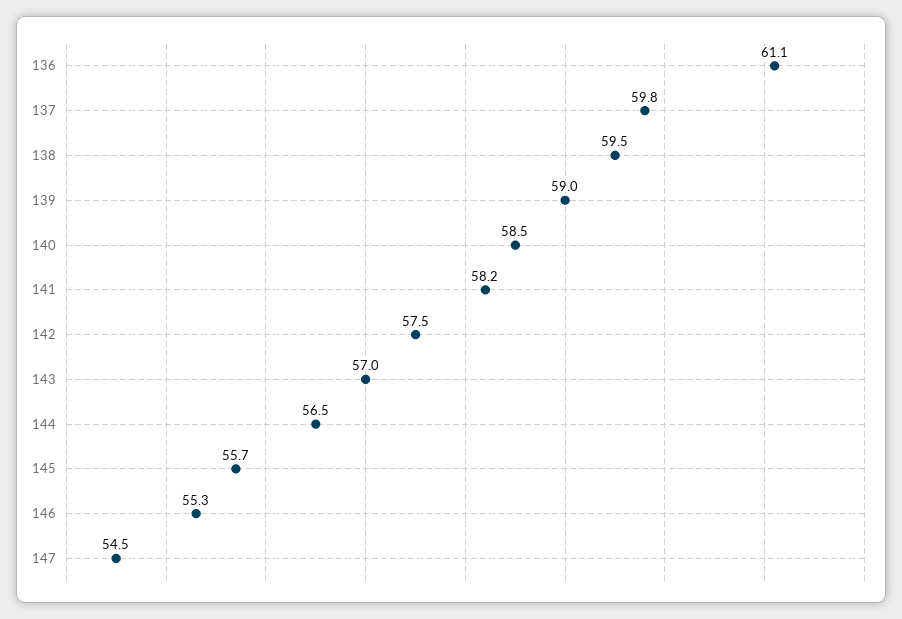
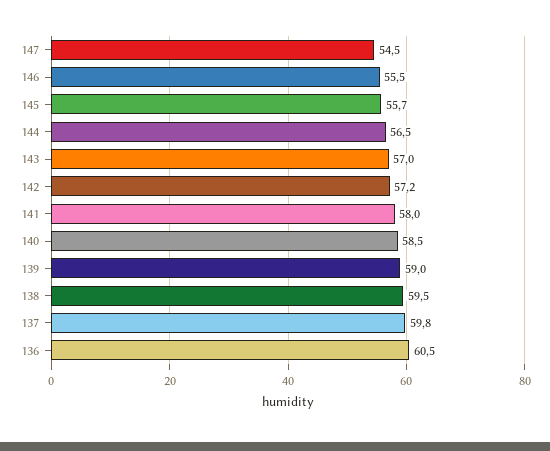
136: 61.1 -> 60.5
141: 58.2 -> 58
142: 57.5 -> 57.2
146: 55.3 -> 55.5

